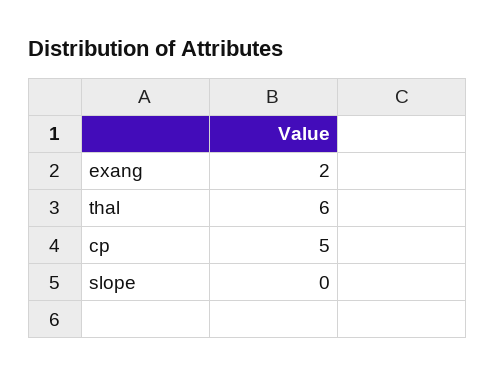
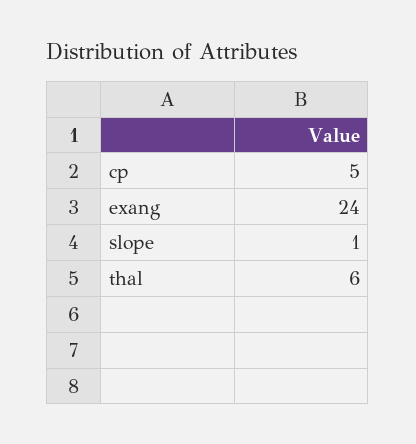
exang: 2 -> 24
slope: 0 -> 1

